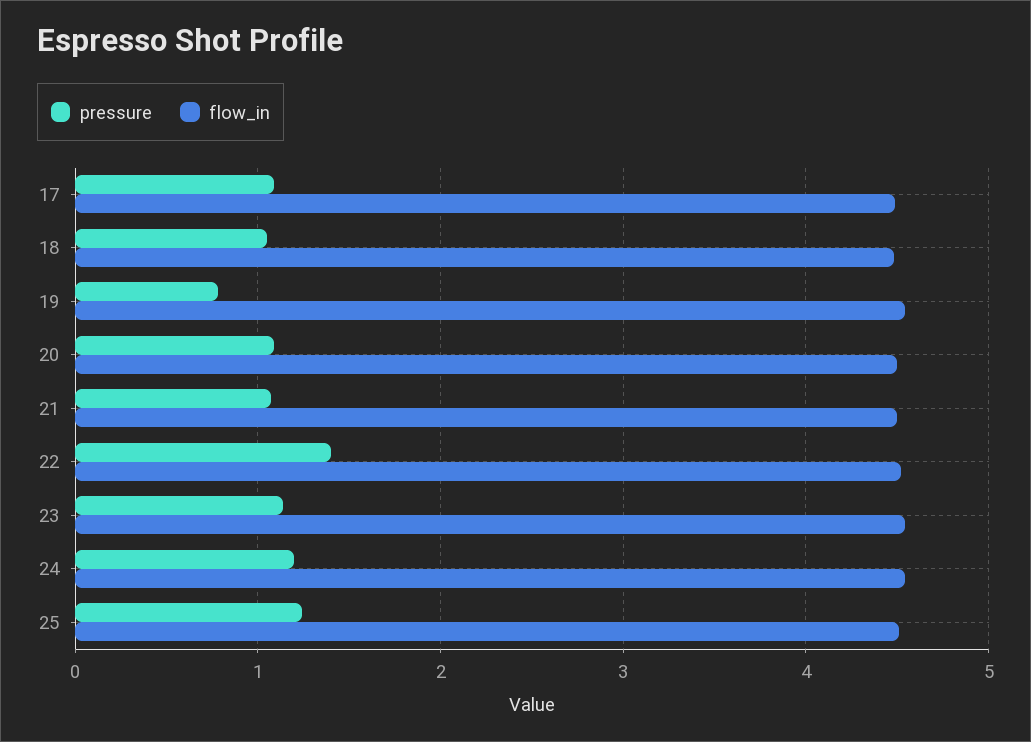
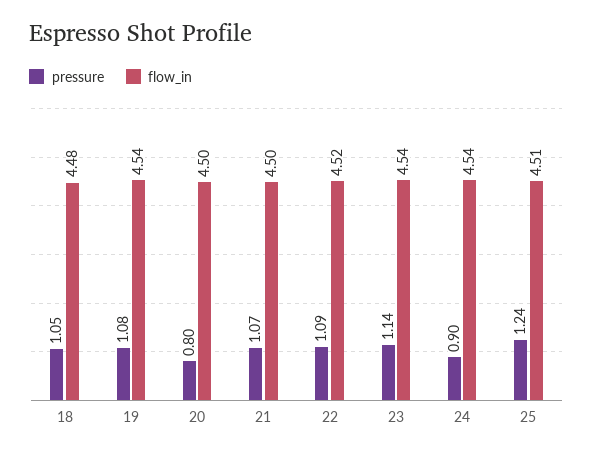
pressure, 17: 1.1 -> none
flow_in, 17: 4.5 -> none
pressure, 19: 0.8 -> 1.08
pressure, 20: 1.1 -> 0.8
pressure, 22: 1.4 -> 1.09
pressure, 24: 1.2 -> 0.9

